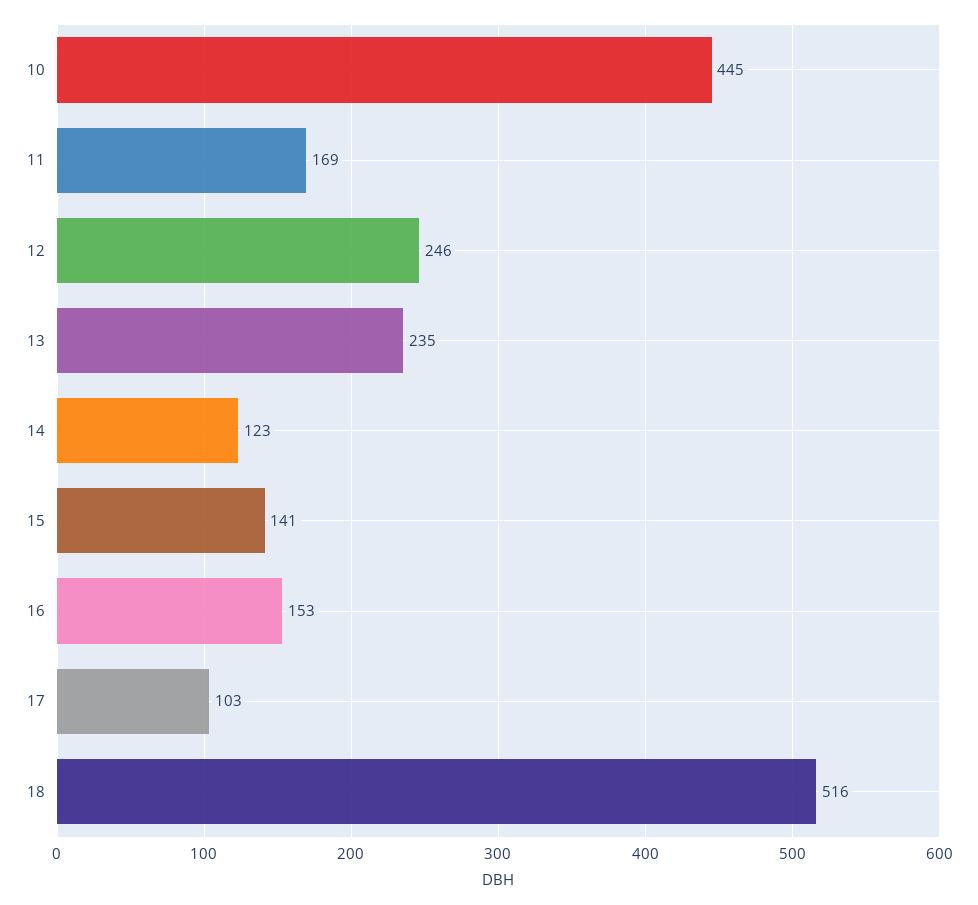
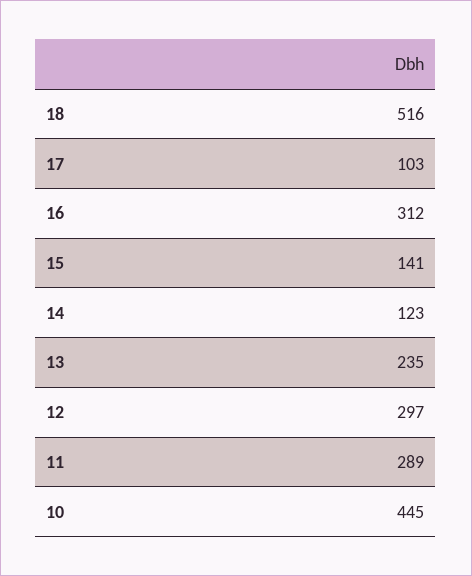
11: 169 -> 289
12: 246 -> 297
16: 153 -> 312

